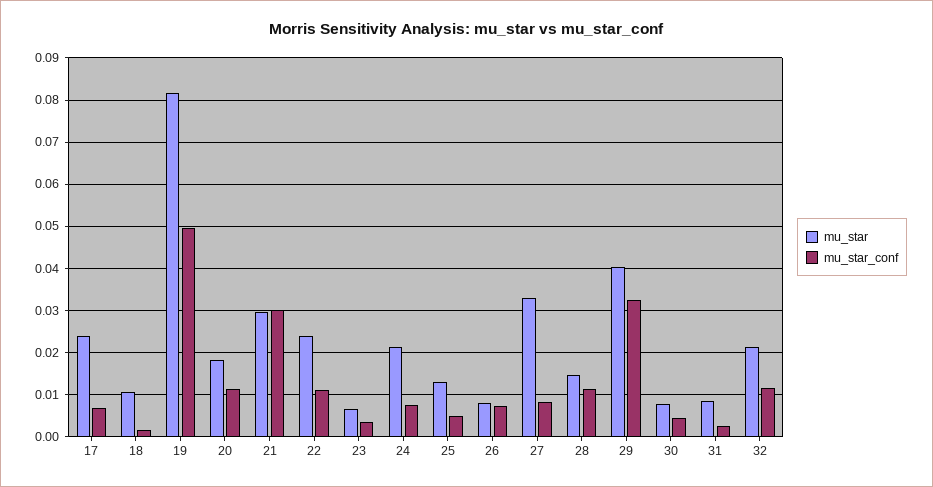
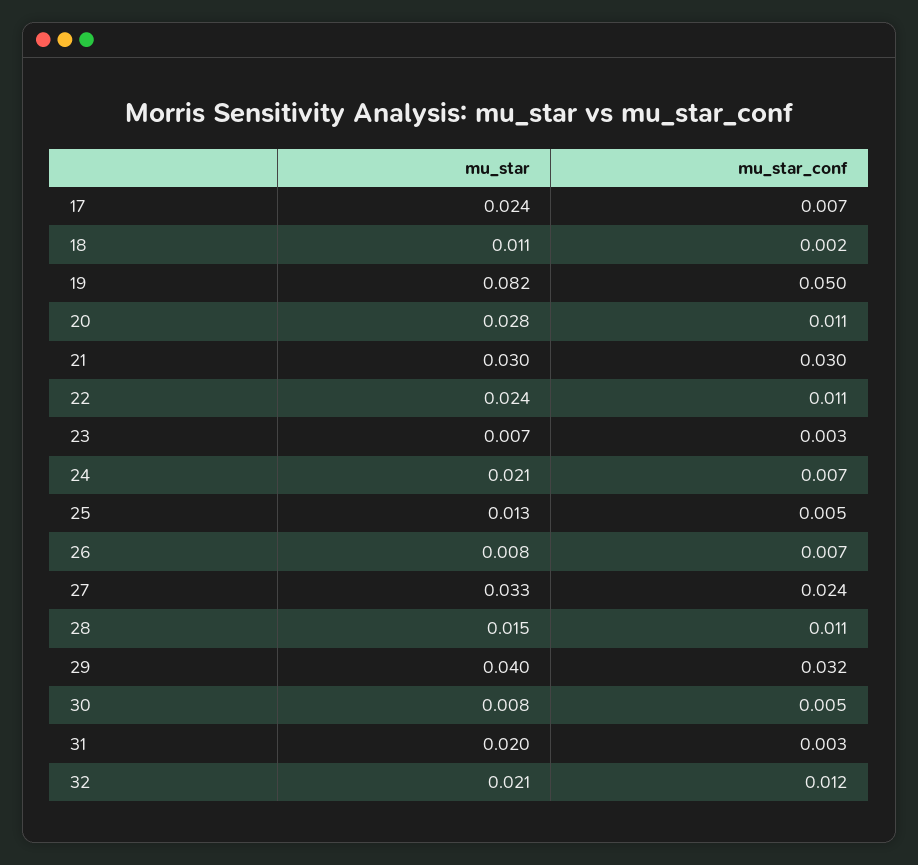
mu_star, 20: 0.018 -> 0.028
mu_star_conf, 27: 0.008 -> 0.024
mu_star, 31: 0.008 -> 0.02

